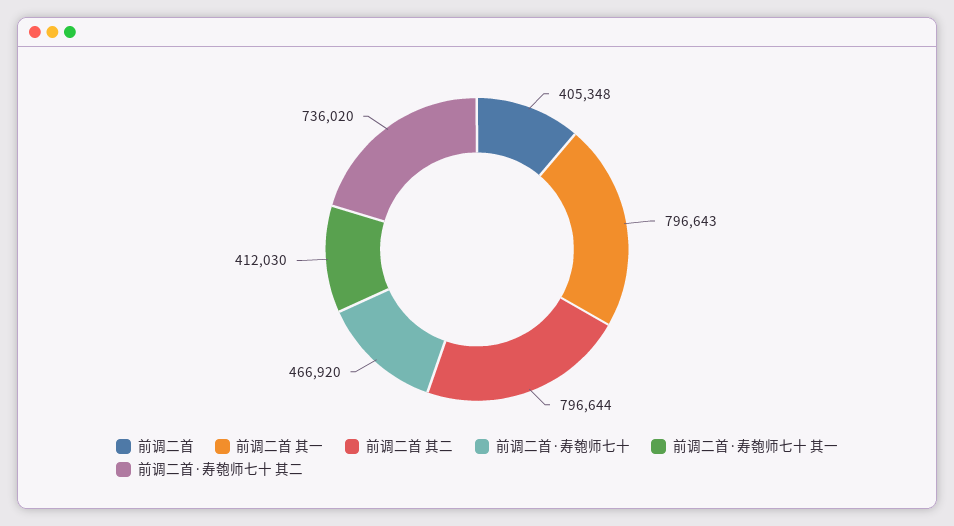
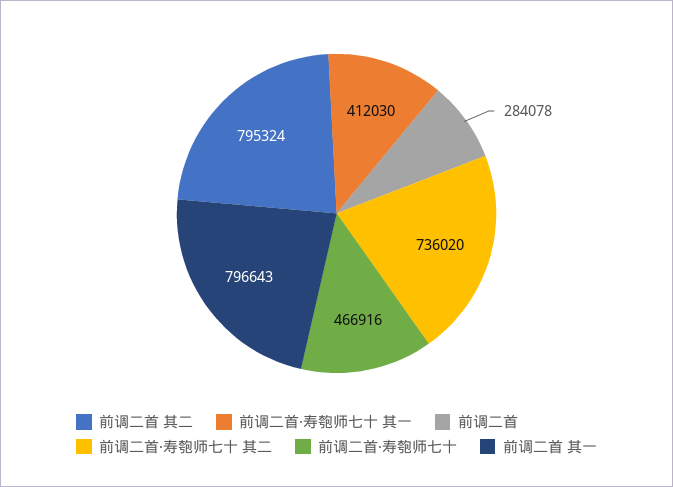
前调二首: 405348 -> 284078
前调二首 其二: 796644 -> 795324
前调二首·寿匏师七十: 466920 -> 466916

